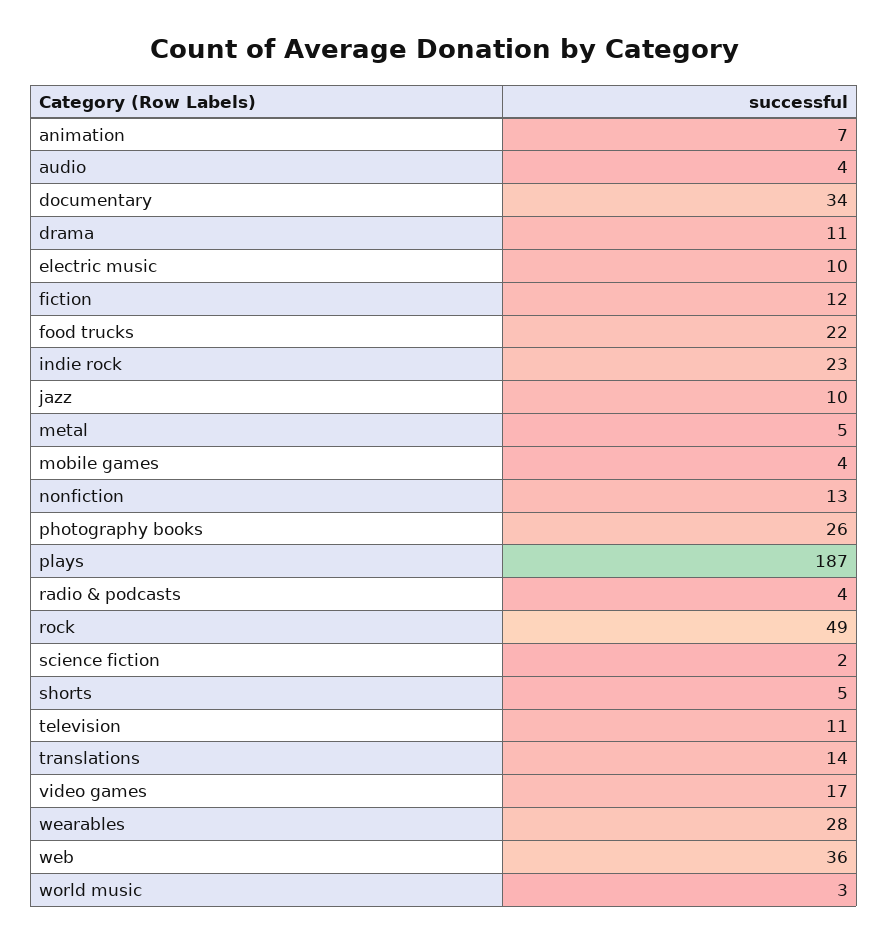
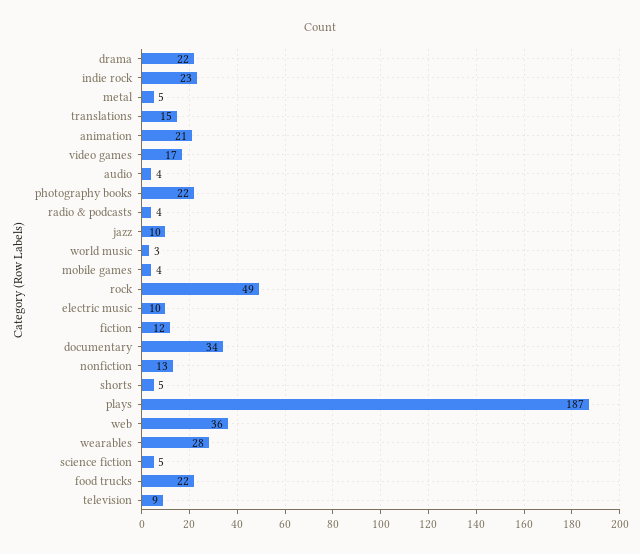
animation: 7 -> 21
drama: 11 -> 22
photography books: 26 -> 22
science fiction: 2 -> 5
television: 11 -> 9
translations: 14 -> 15

